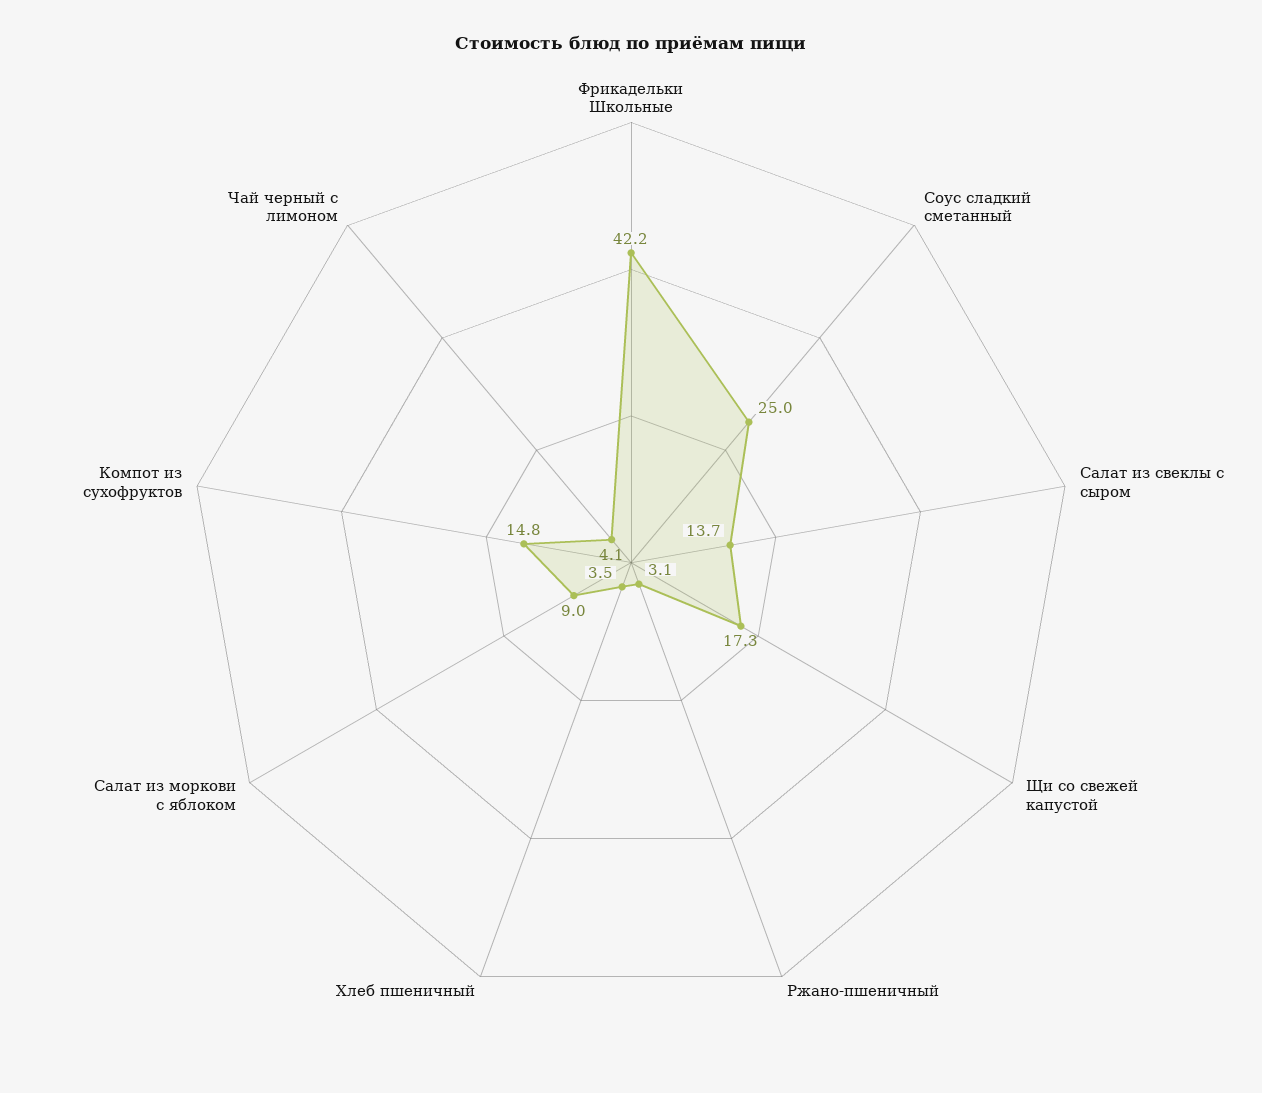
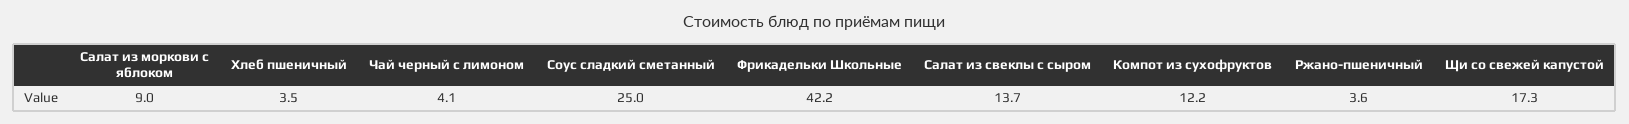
Ржано-пшеничный: 3.1 -> 3.6
Компот из сухофруктов: 14.8 -> 12.2

